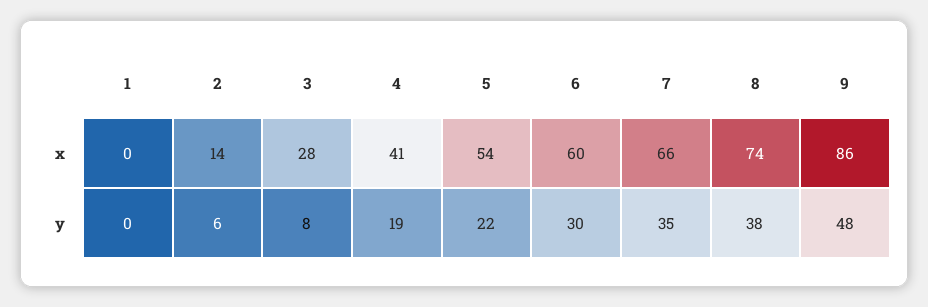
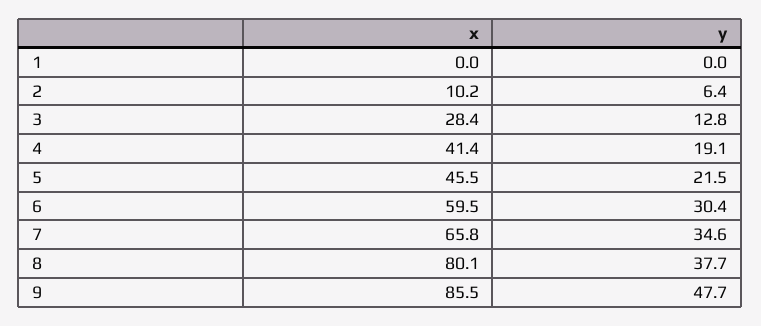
2, x: 14 -> 10.2
5, x: 54 -> 45.5
8, x: 74 -> 80.1
3, y: 8 -> 12.8

